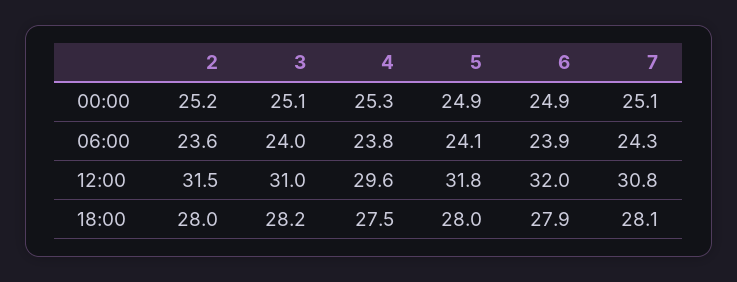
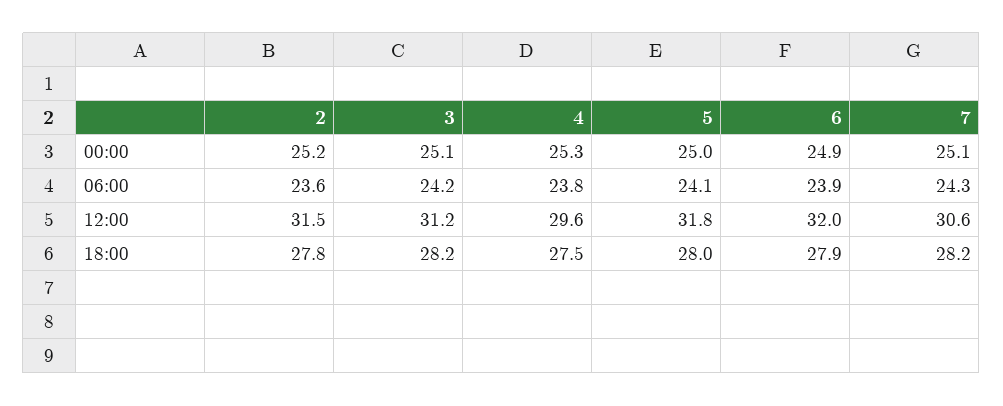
5, 00:00: 24.9 -> 25
3, 06:00: 24 -> 24.2
3, 12:00: 31 -> 31.2
7, 12:00: 30.8 -> 30.6
2, 18:00: 28 -> 27.8
7, 18:00: 28.1 -> 28.2

